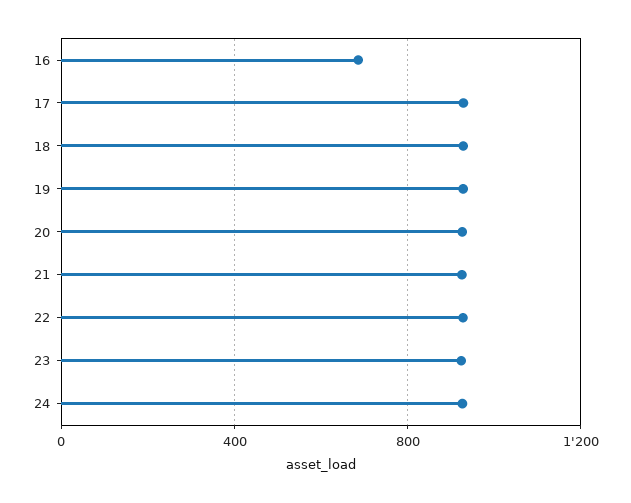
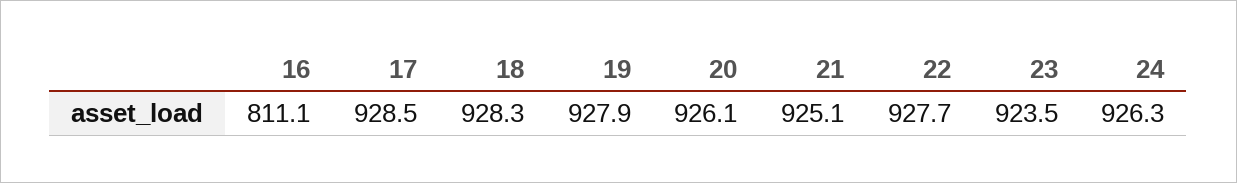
16: 700 -> 811.1

